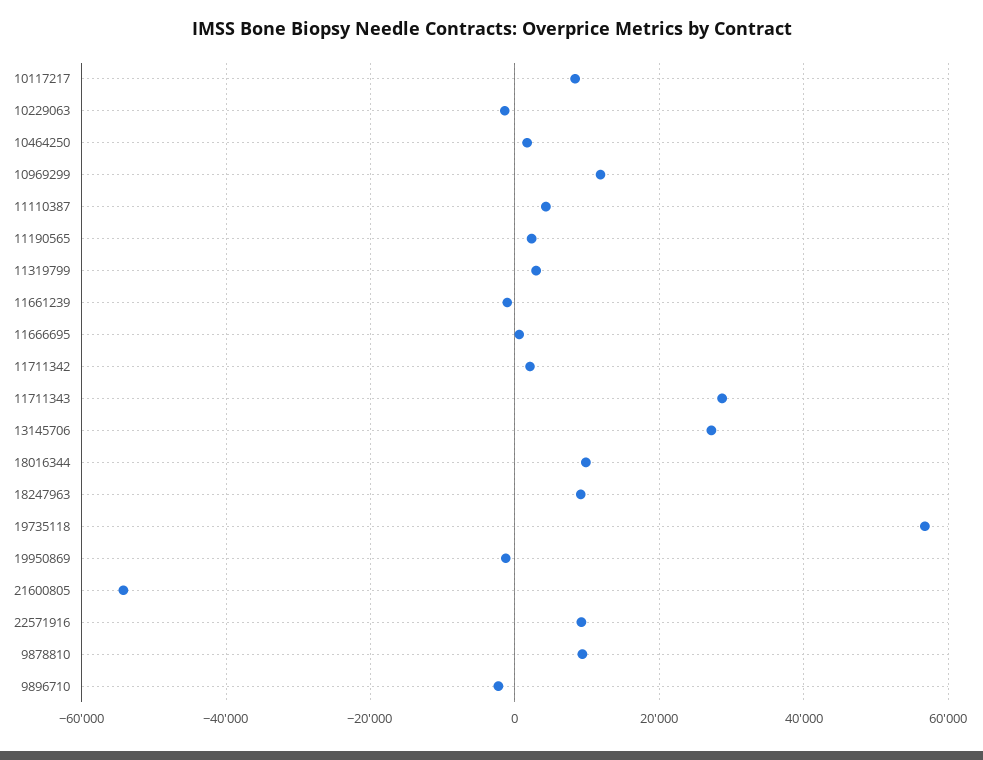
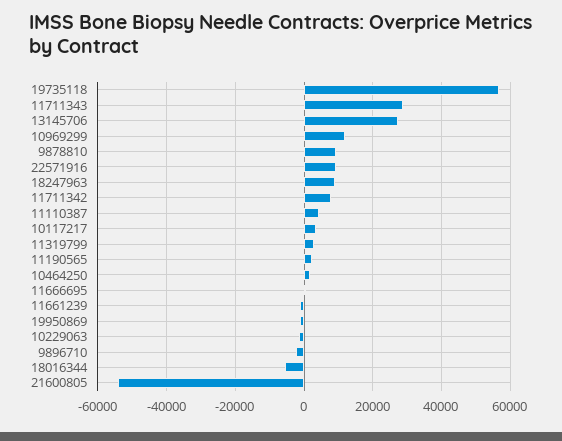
10117217: 8000 -> 4000
11711342: 2000 -> 8000
18016344: 10000 -> -6000

